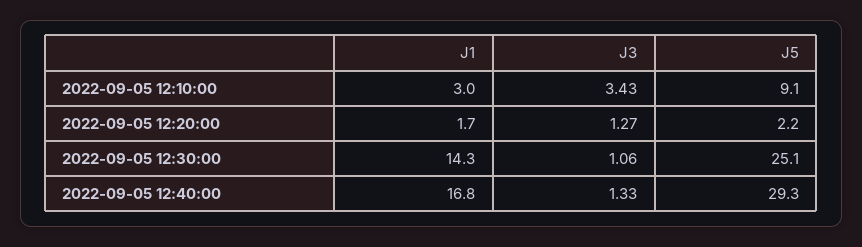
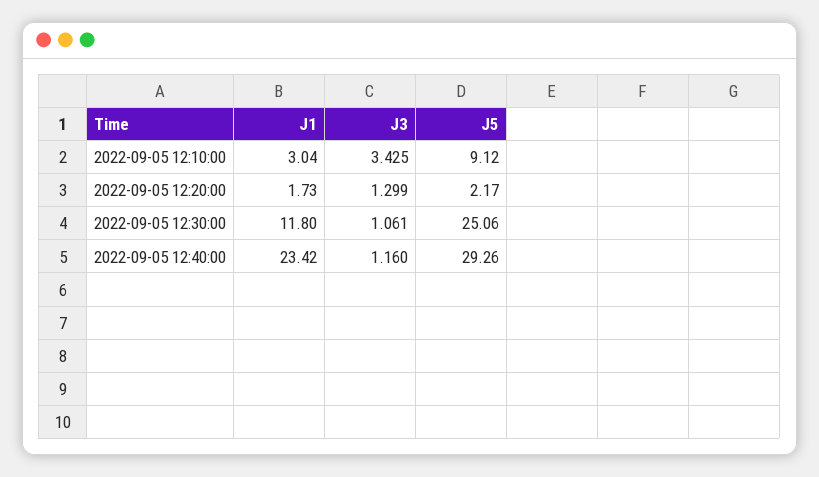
J3, 2022-09-05 12:20:00: 1.27 -> 1.299
J1, 2022-09-05 12:30:00: 14.3 -> 11.8
J1, 2022-09-05 12:40:00: 16.8 -> 23.42
J3, 2022-09-05 12:40:00: 1.33 -> 1.16

